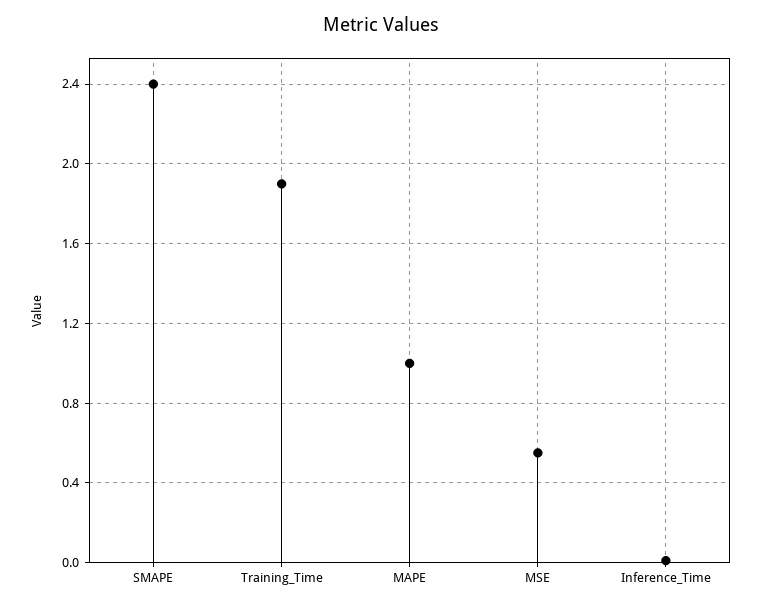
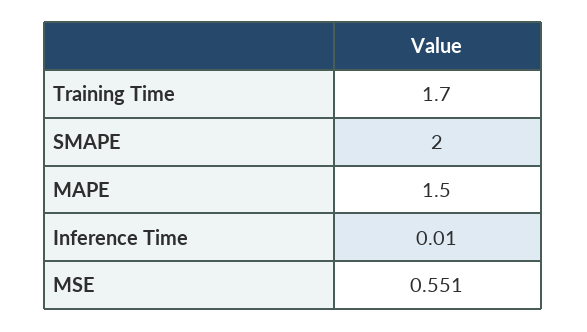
SMAPE: 2.4 -> 2
Training_Time: 1.9 -> 1.7
MAPE: 1 -> 1.5

